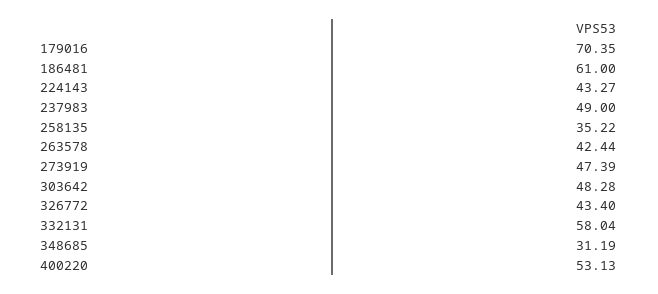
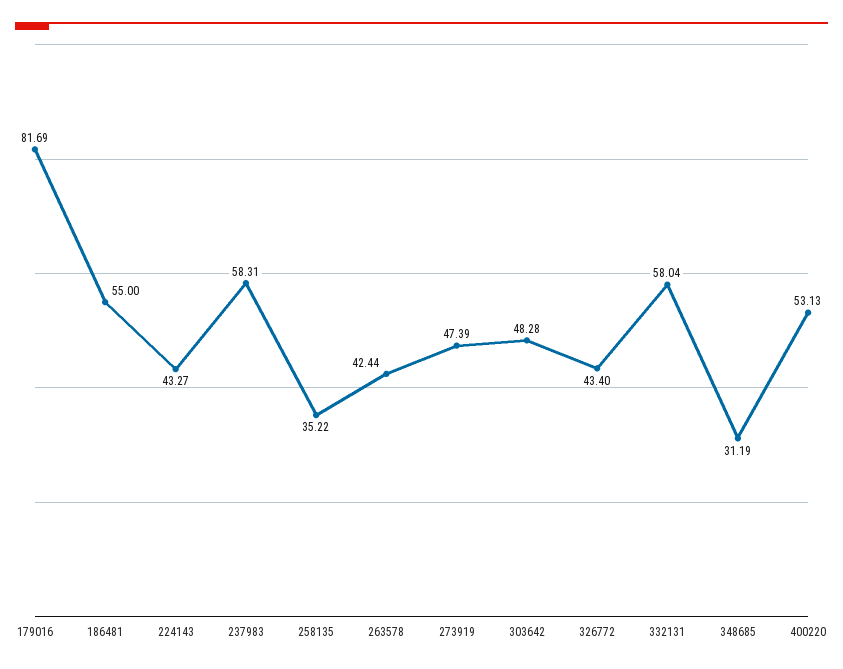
179016: 70.35 -> 81.69
186481: 61 -> 55
237983: 49 -> 58.31

